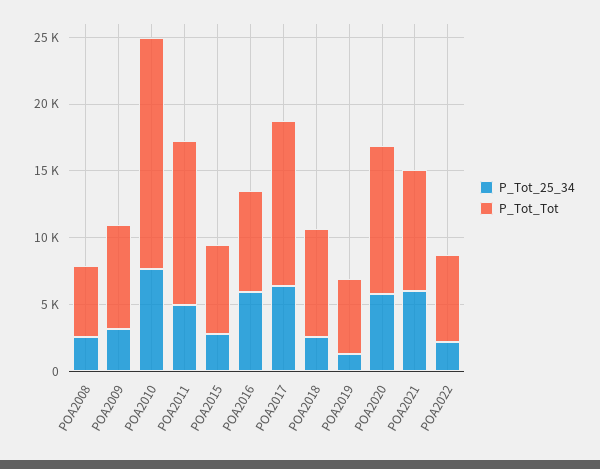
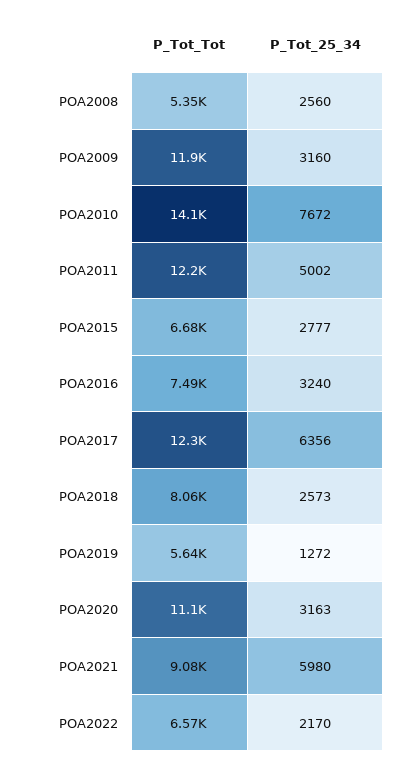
P_Tot_Tot, POA2009: 8000 -> 11900
P_Tot_Tot, POA2010: 17000 -> 14100
P_Tot_25_34, POA2016: 6000 -> 3240
P_Tot_25_34, POA2020: 6000 -> 3163

